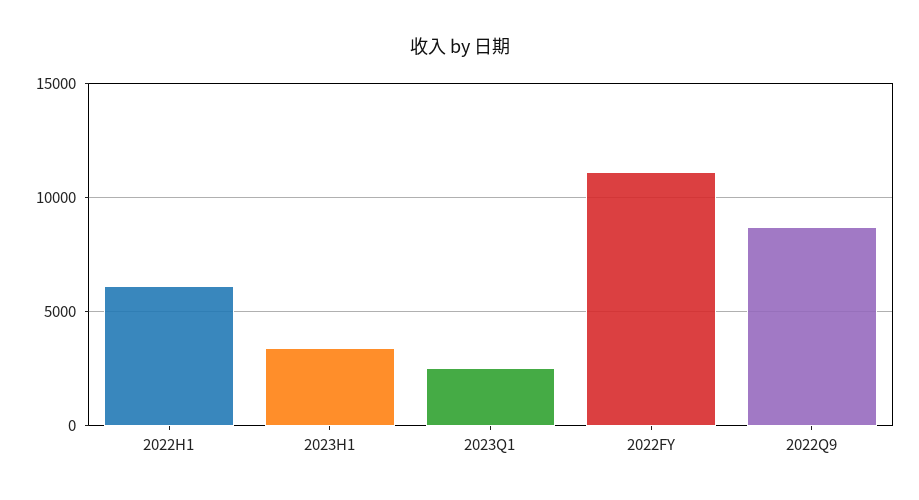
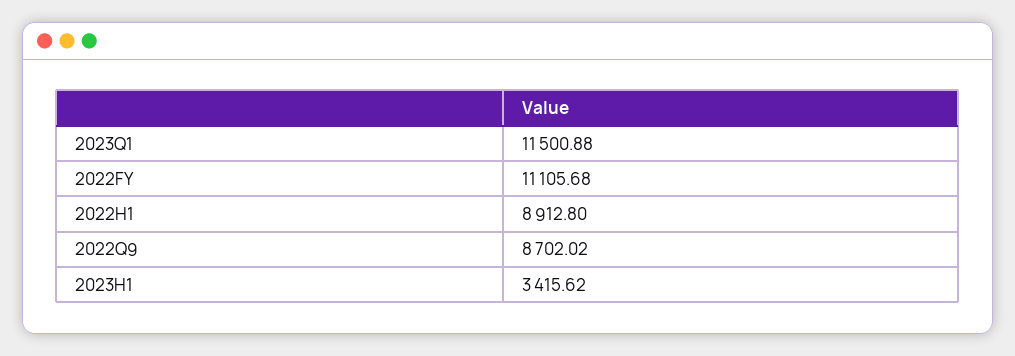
2022H1: 6000 -> 8912.8
2023Q1: 2500 -> 11500.88

